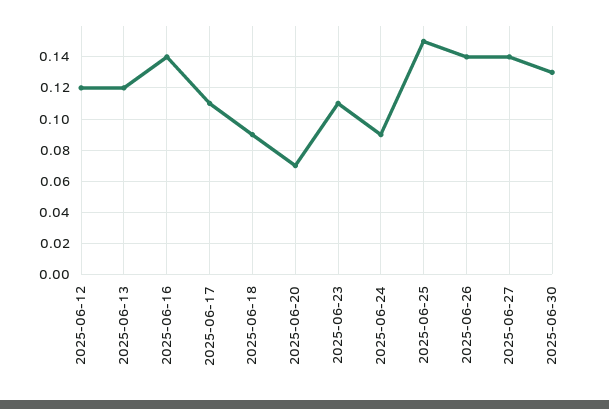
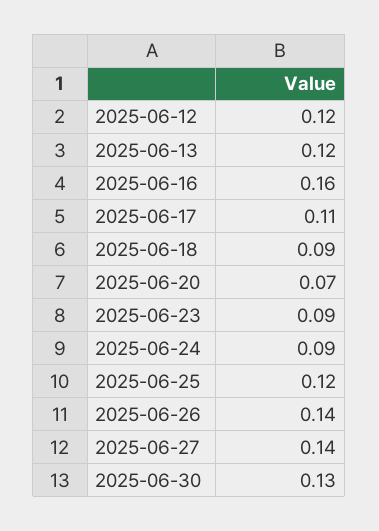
2025-06-16: 0.14 -> 0.16
2025-06-23: 0.11 -> 0.09
2025-06-25: 0.15 -> 0.12

